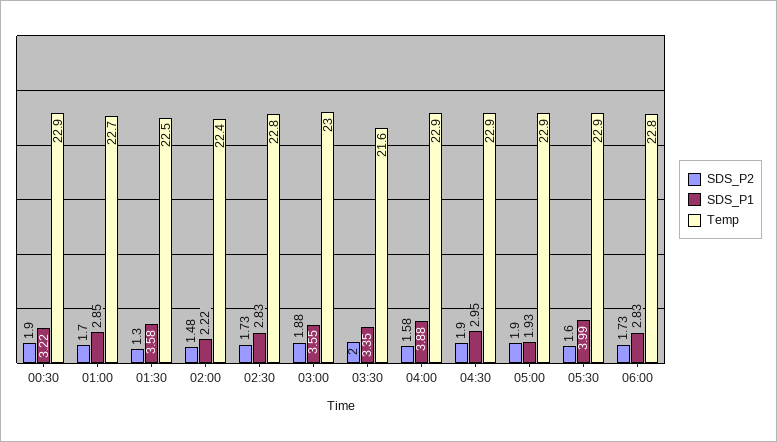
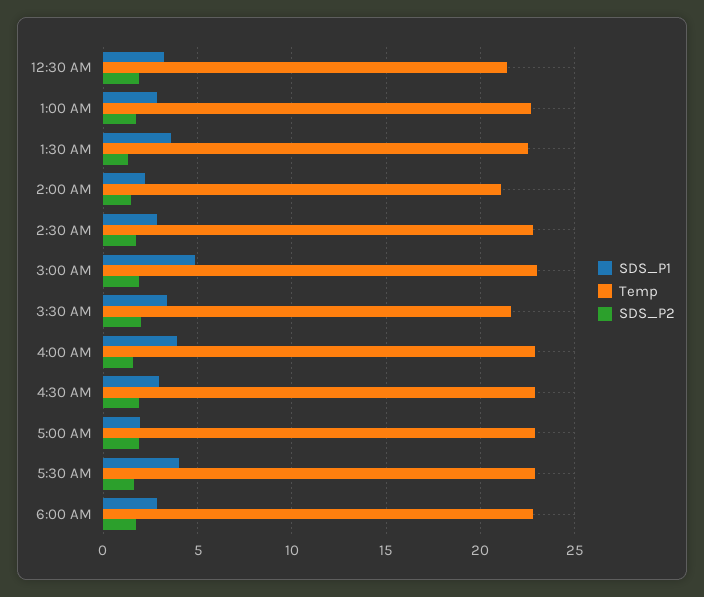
Temp, 00:30: 22.9 -> 21.5
Temp, 02:00: 22.4 -> 21
SDS_P1, 03:00: 3.55 -> 5

